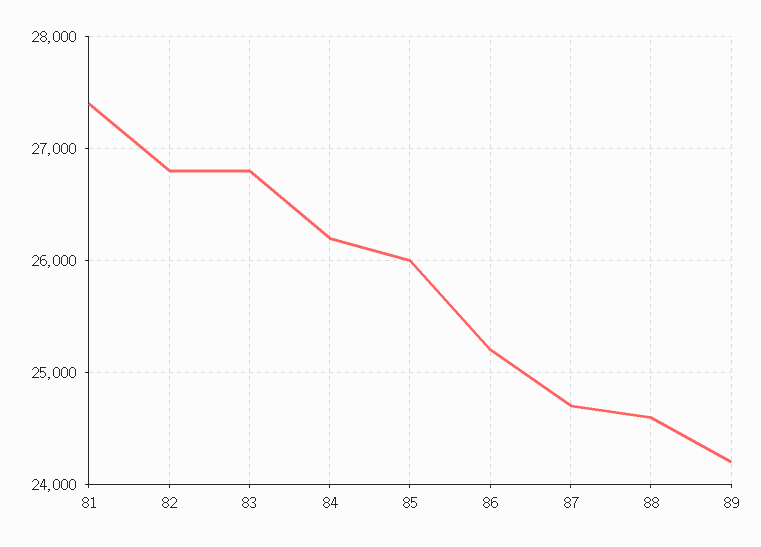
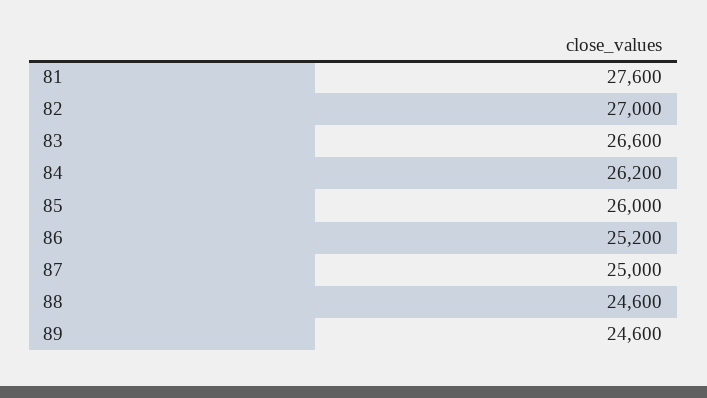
81: 27400 -> 27600
82: 26800 -> 27000
83: 26800 -> 26600
87: 24700 -> 25000
89: 24200 -> 24600

